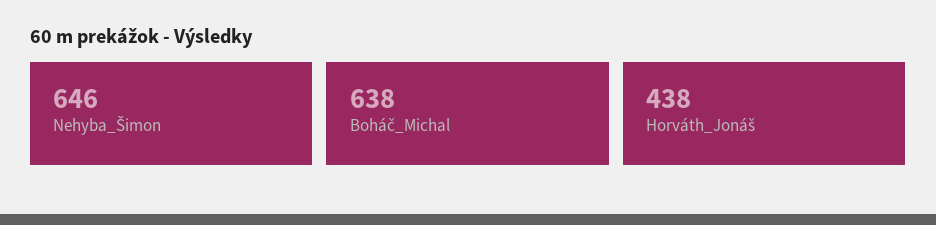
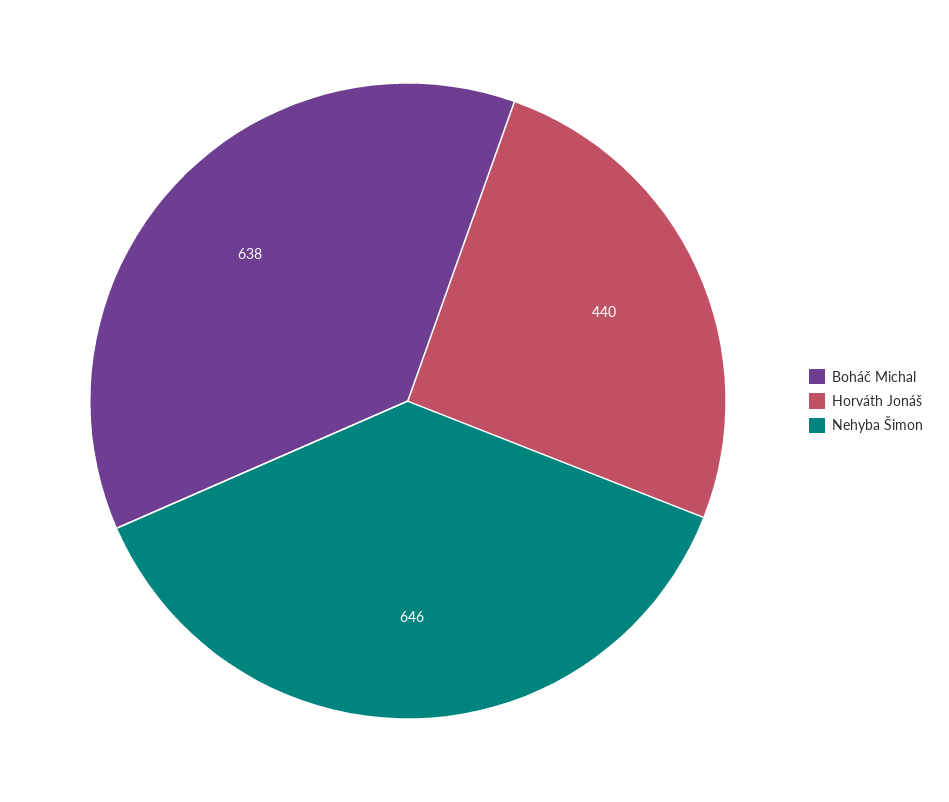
Horváth_Jonáš: 438 -> 440

